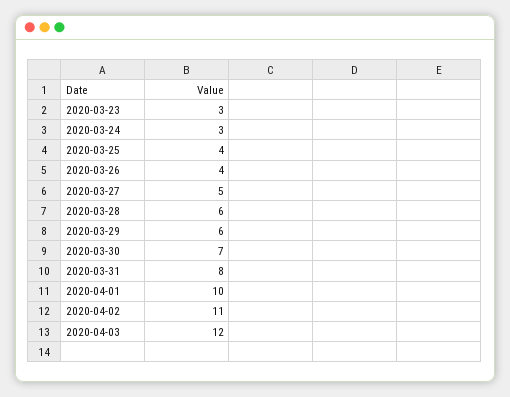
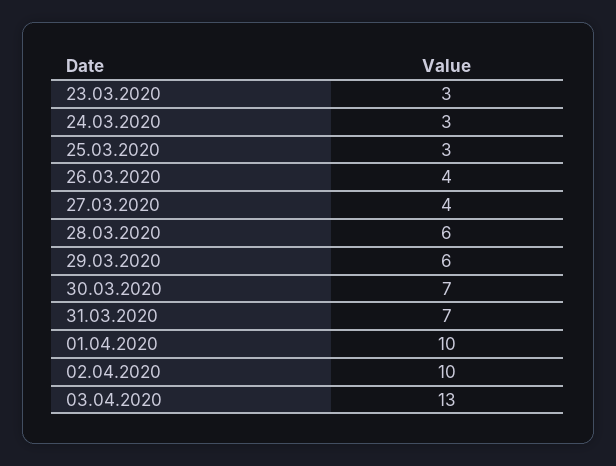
2020-03-25: 4 -> 3
2020-03-27: 5 -> 4
2020-03-31: 8 -> 7
2020-04-02: 11 -> 10
2020-04-03: 12 -> 13

